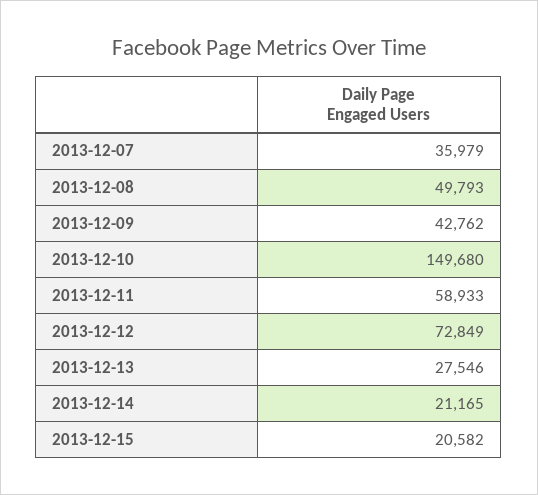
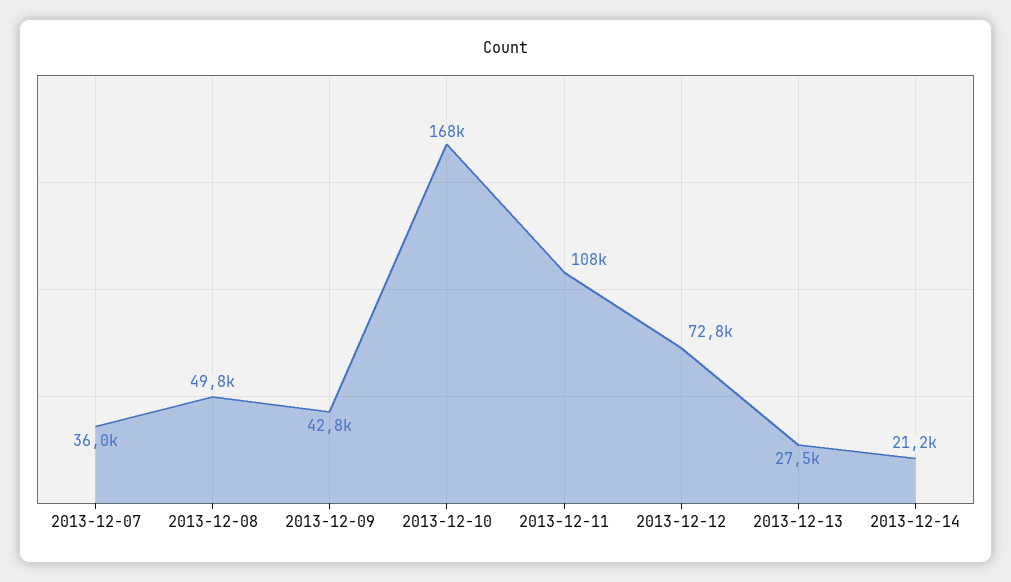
2013-12-10: 149680 -> 168000
2013-12-11: 58933 -> 108000
2013-12-15: 20582 -> none

